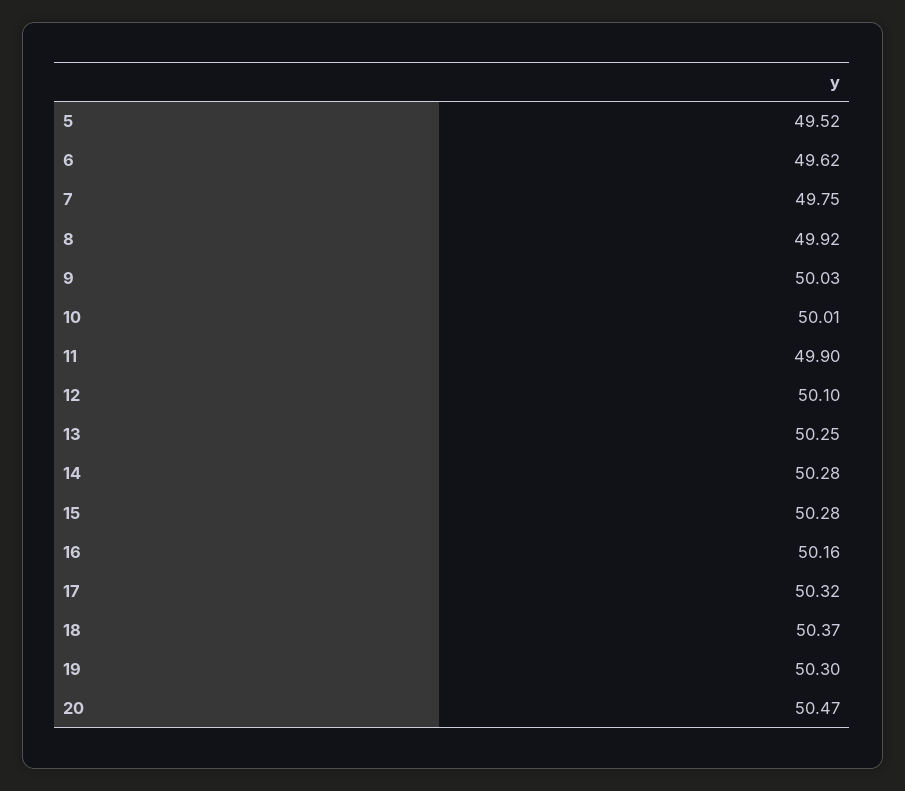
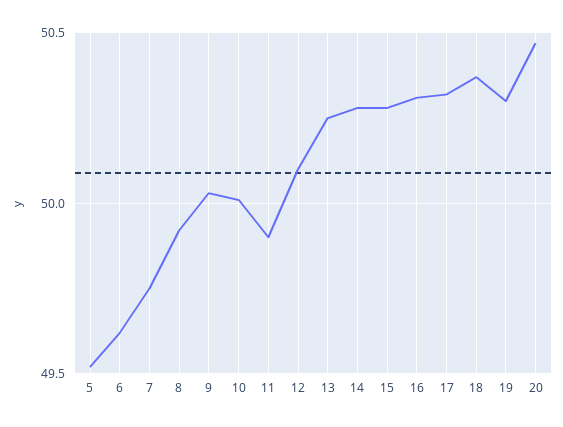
16: 50.16 -> 50.3

